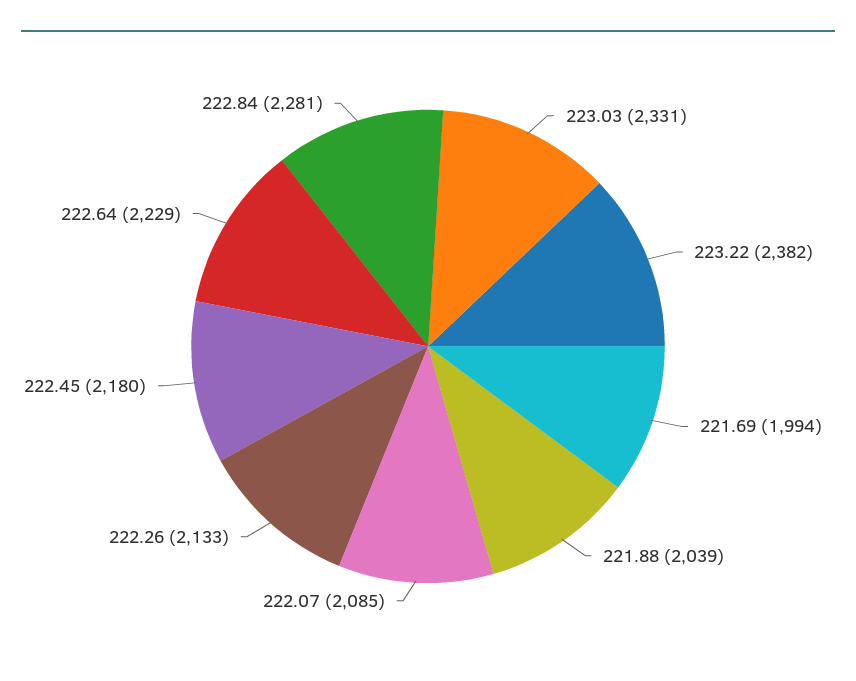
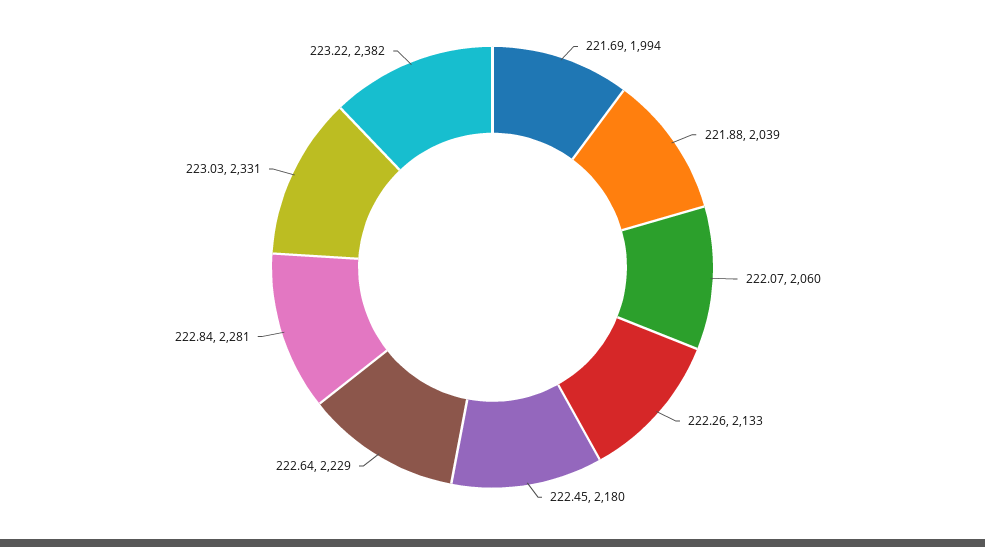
222.07: 2085 -> 2060

